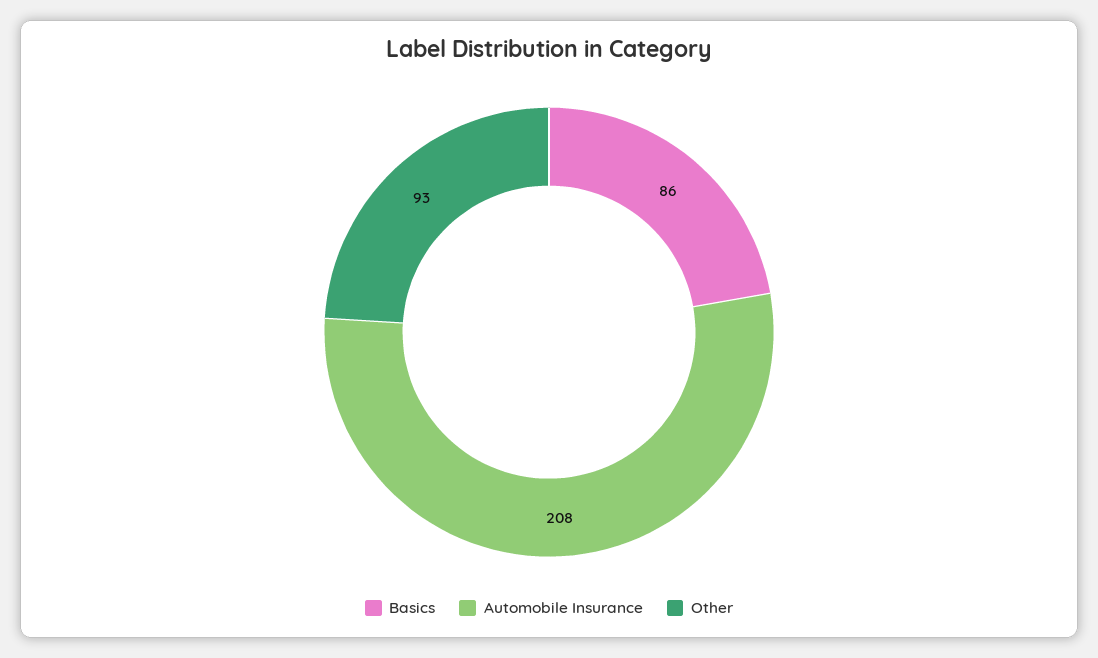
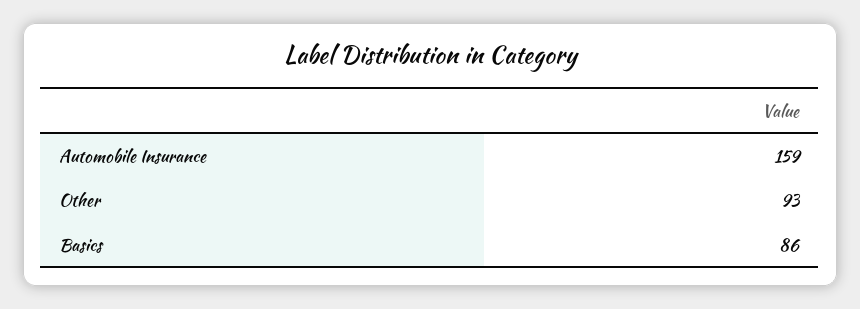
Automobile Insurance: 208 -> 159

